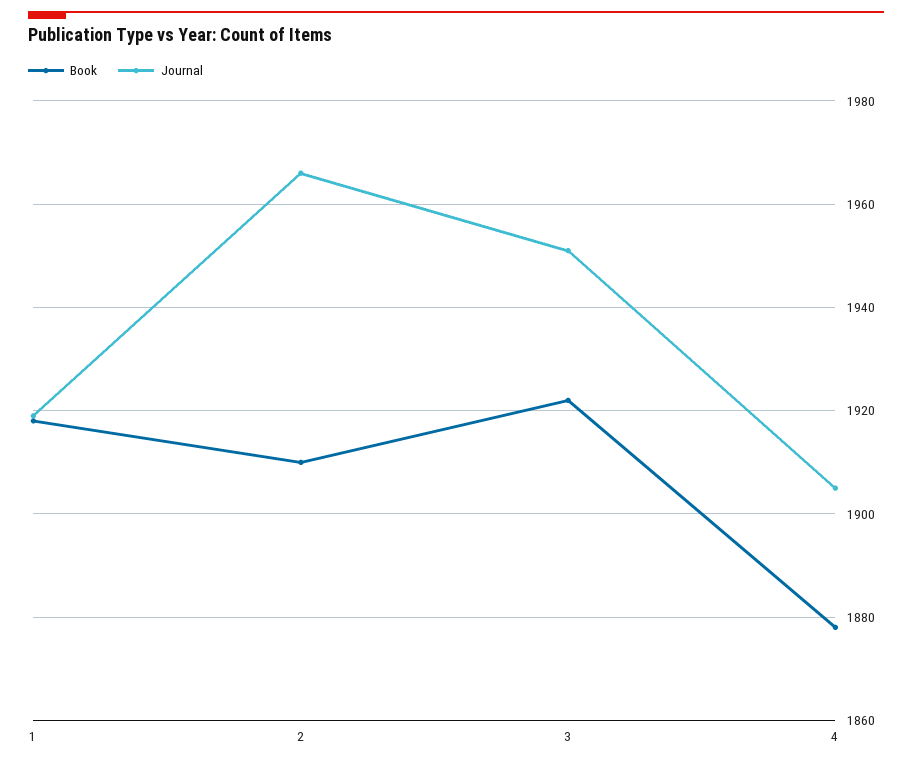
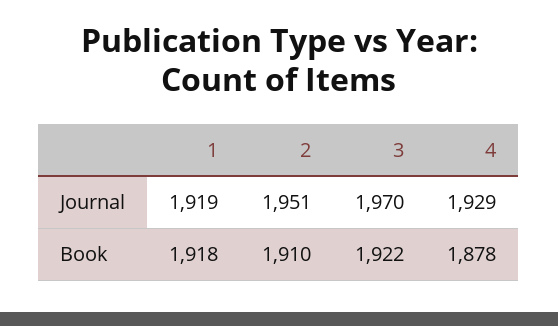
Journal, 2: 1965 -> 1951
Journal, 3: 1950 -> 1970
Journal, 4: 1905 -> 1929

